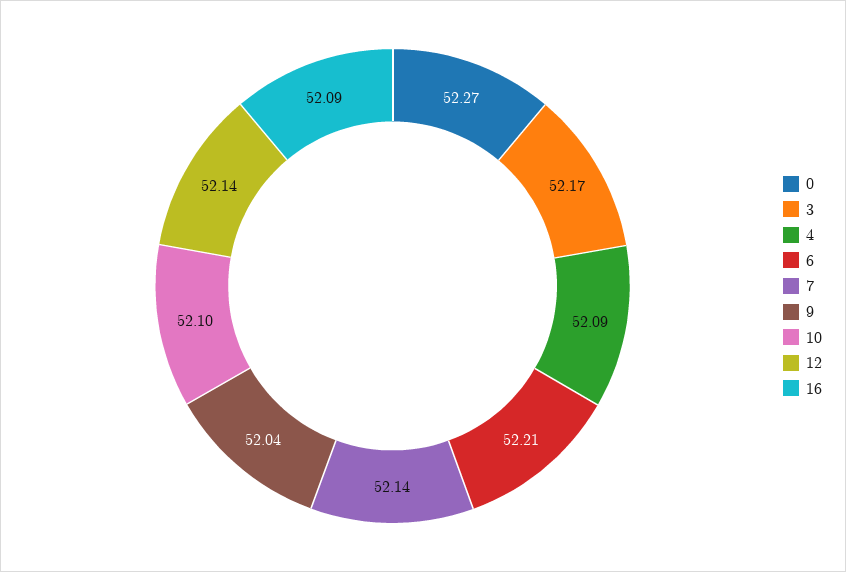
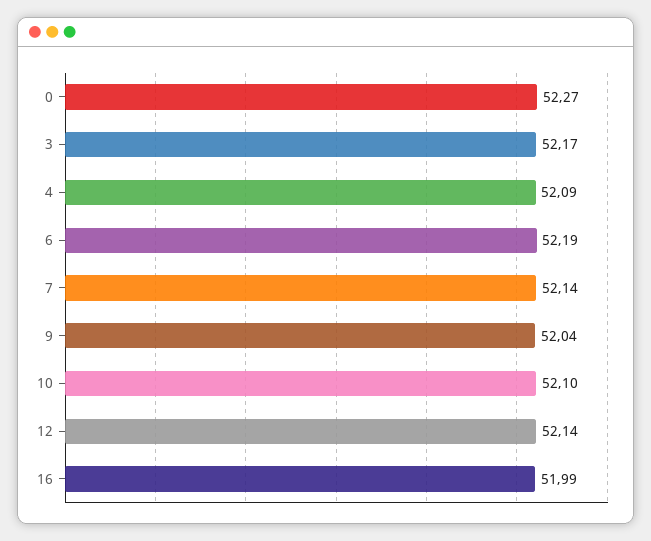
6: 52.21 -> 52.19
16: 52.09 -> 51.99

